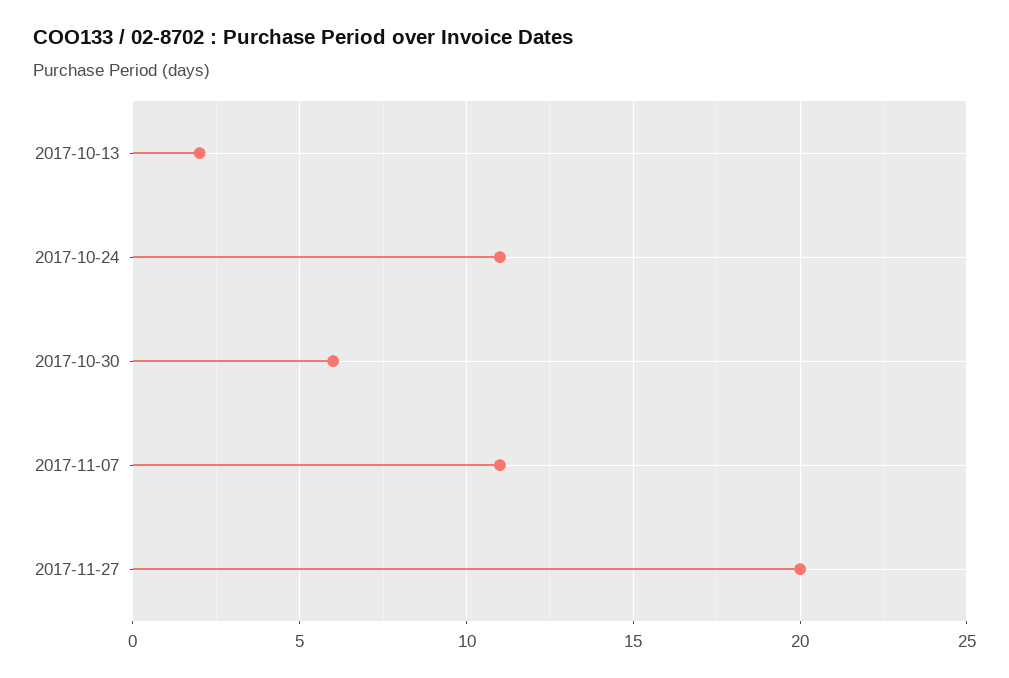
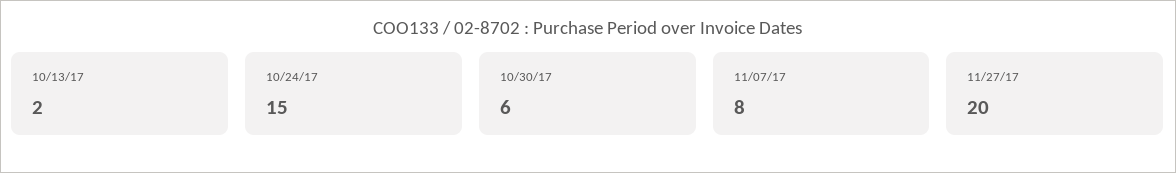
2017-10-24: 11 -> 15
2017-11-07: 11 -> 8

